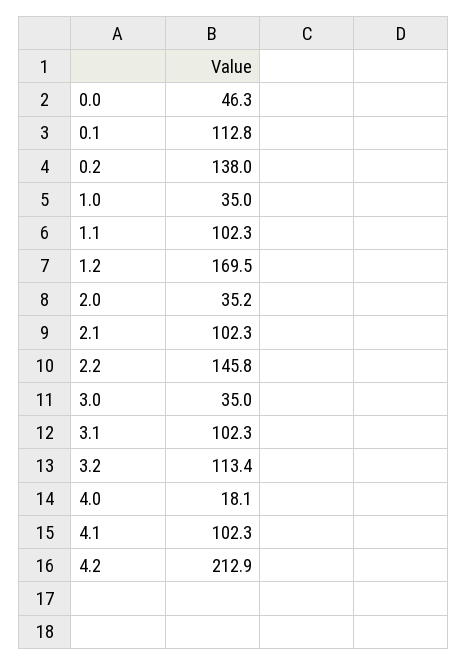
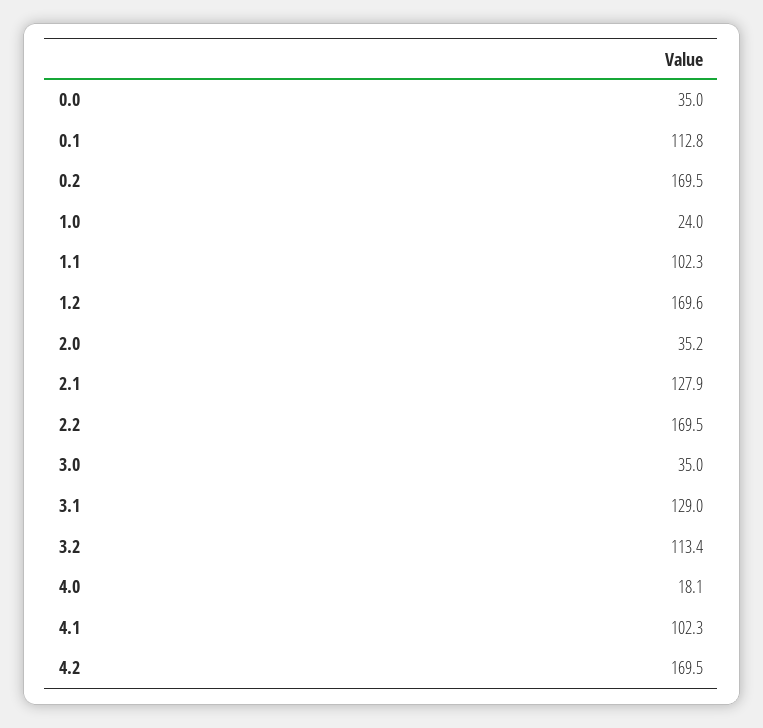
0.0: 46.3 -> 35
0.2: 138 -> 169.5
1.0: 35 -> 24
1.2: 169.5 -> 169.6
2.1: 102.3 -> 127.9
2.2: 145.8 -> 169.5
3.1: 102.3 -> 129
4.2: 212.9 -> 169.5

